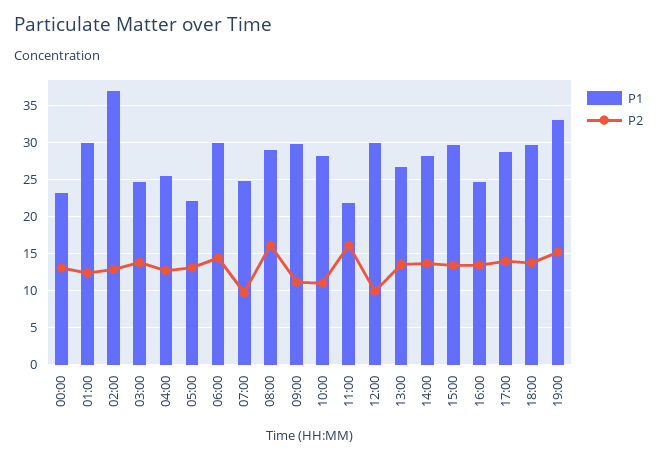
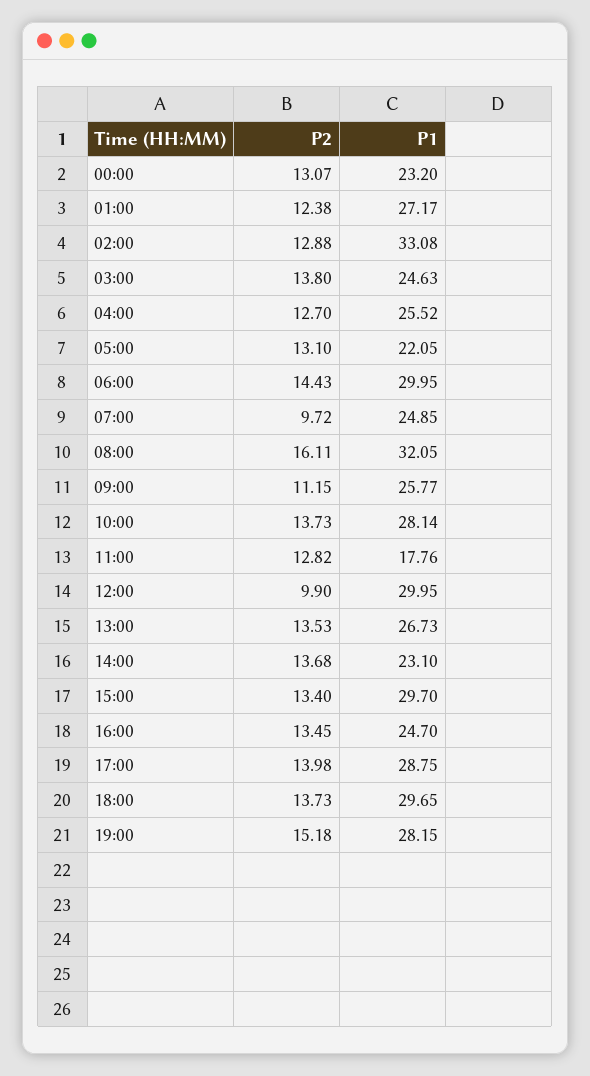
P1, 01:00: 30 -> 27.17
P1, 02:00: 37 -> 33.08
P1, 08:00: 29 -> 32.05
P1, 09:00: 30 -> 25.77
P2, 10:00: 11 -> 13.73
P1, 11:00: 22 -> 17.76
P2, 11:00: 16 -> 12.82
P1, 14:00: 28 -> 23.1
P1, 19:00: 33 -> 28.15

